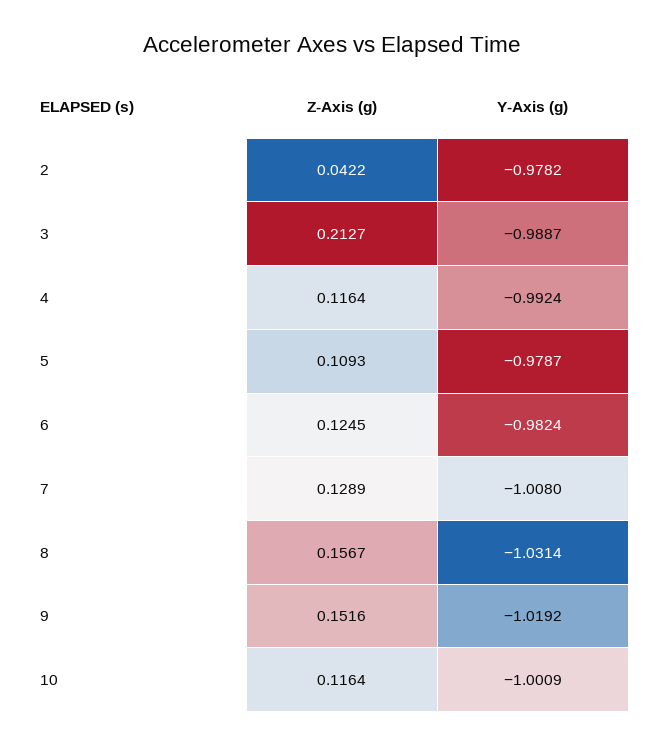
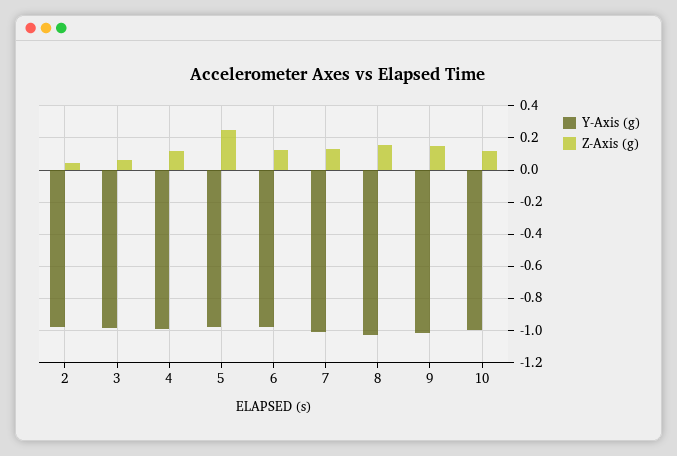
Z-Axis (g), 3: 0.2127 -> 0.05
Z-Axis (g), 5: 0.1093 -> 0.25

